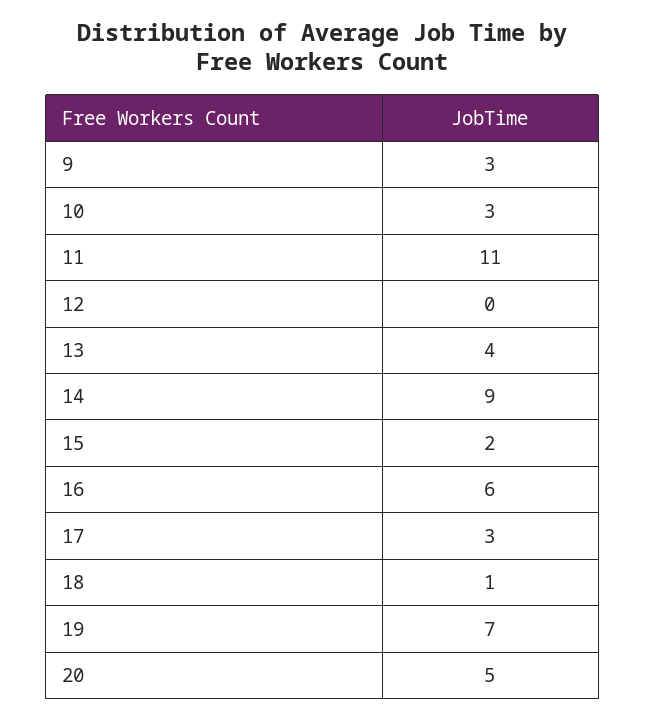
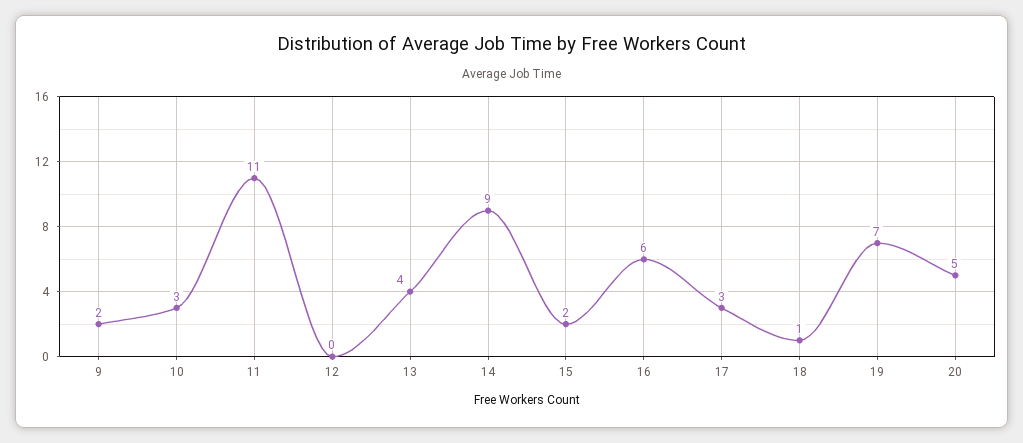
9: 3 -> 2

